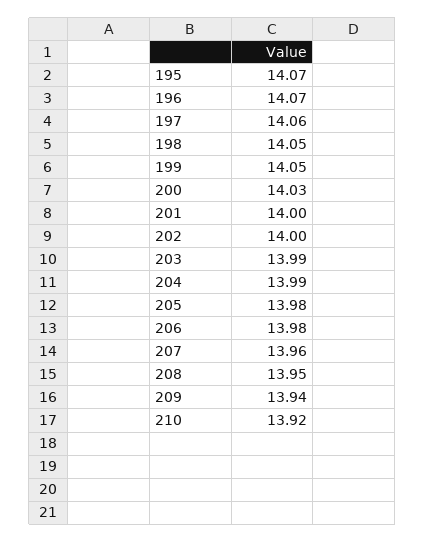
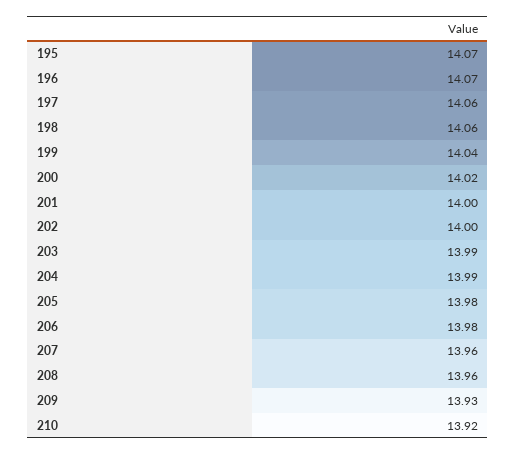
198: 14.05 -> 14.06
199: 14.05 -> 14.04
200: 14.03 -> 14.02
208: 13.95 -> 13.96
209: 13.94 -> 13.93

